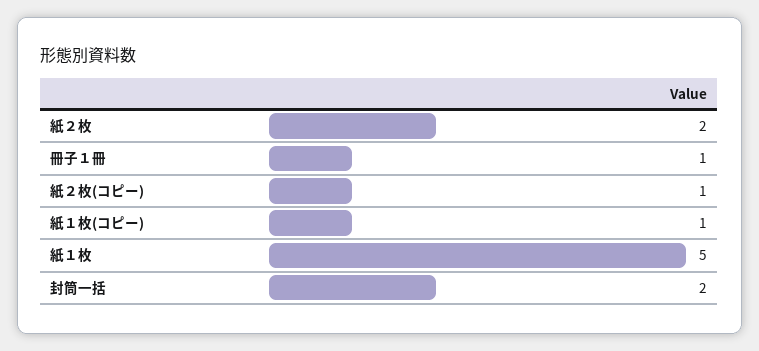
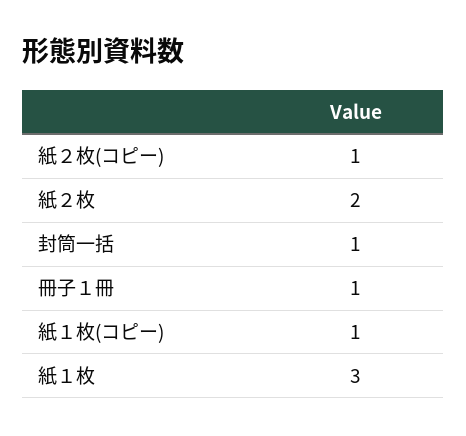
紙１枚: 5 -> 3
封筒一括: 2 -> 1

